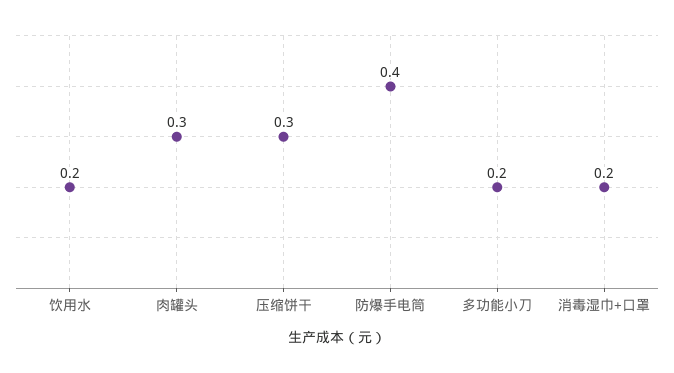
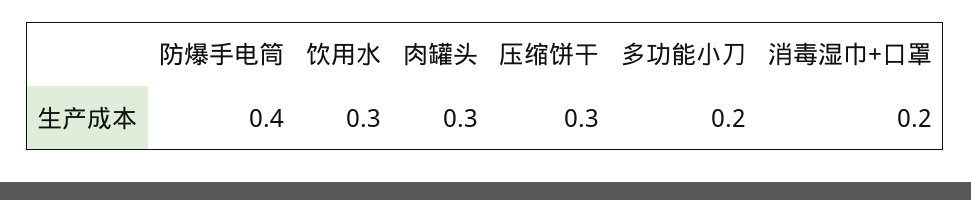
饮用水: 0.2 -> 0.3

